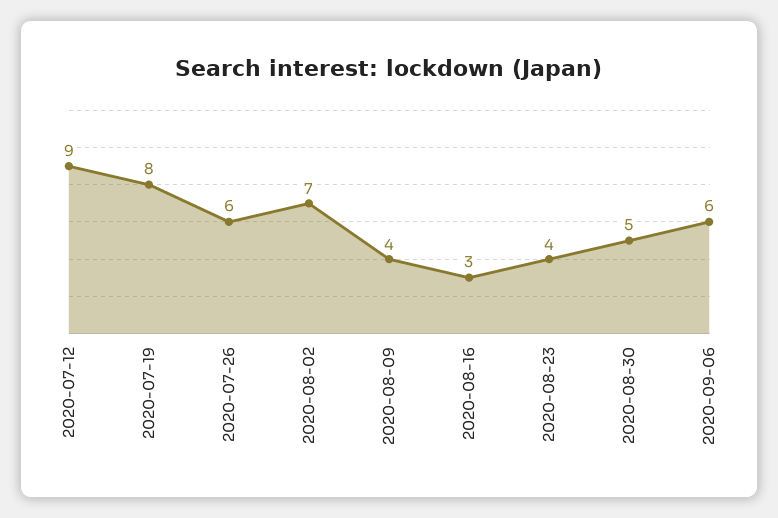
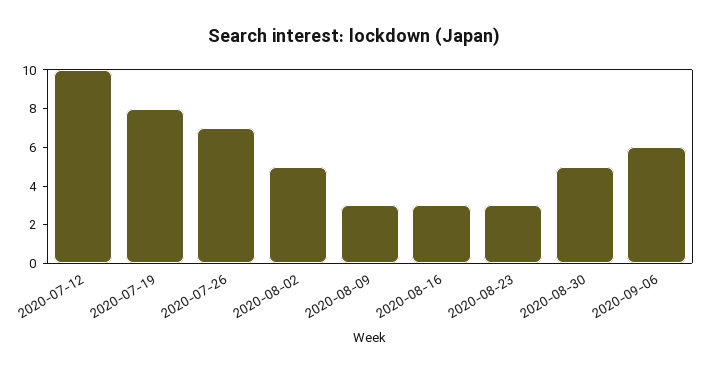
2020-07-12: 9 -> 10
2020-07-26: 6 -> 7
2020-08-02: 7 -> 5
2020-08-09: 4 -> 3
2020-08-23: 4 -> 3

